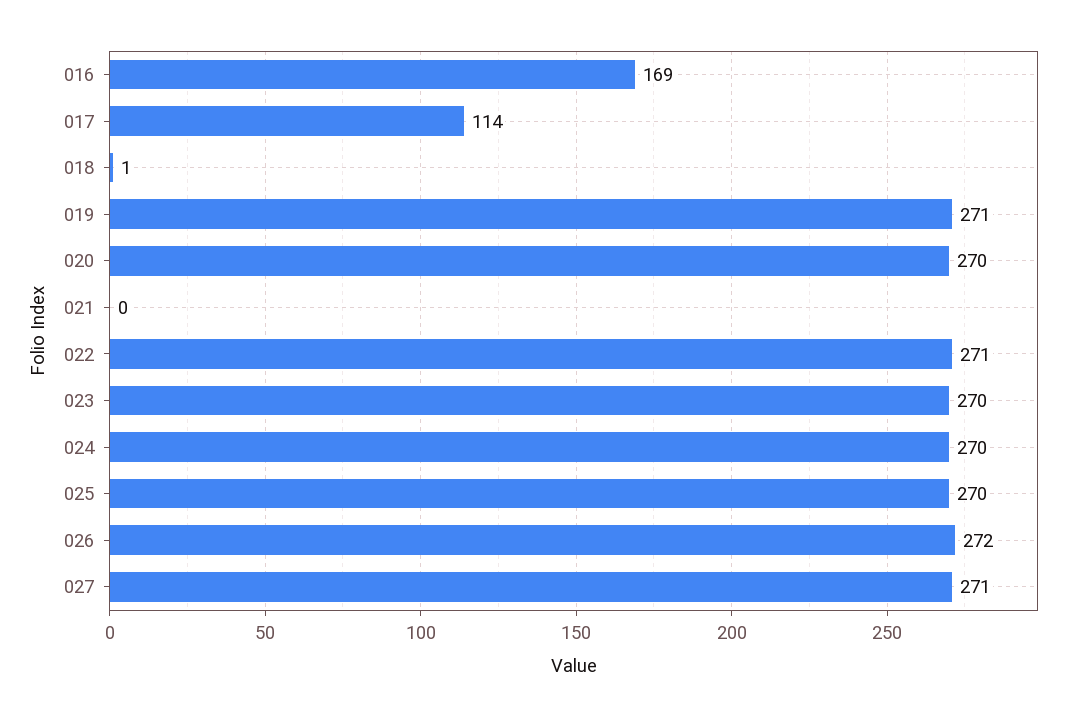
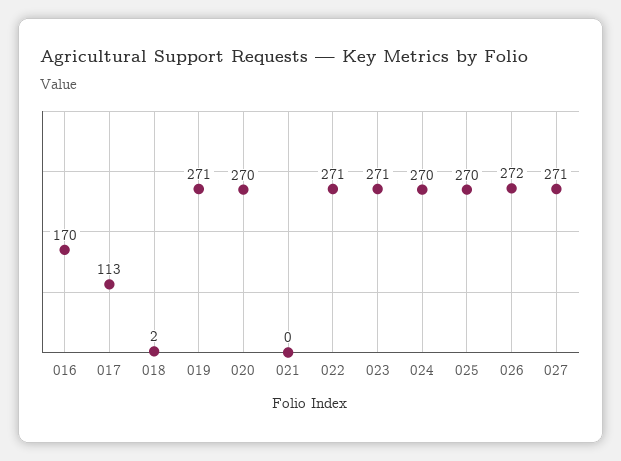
016: 169 -> 170
017: 114 -> 113
018: 1 -> 2
023: 270 -> 271

